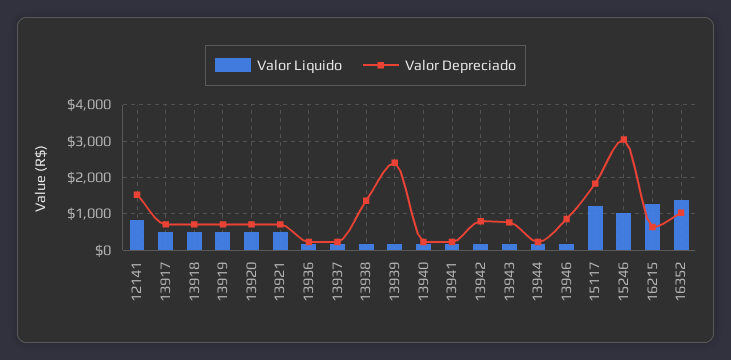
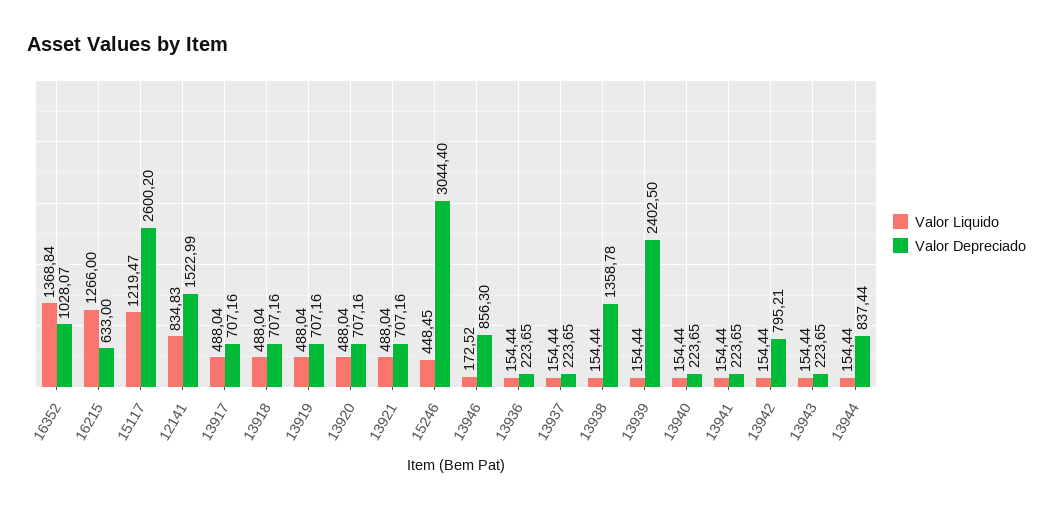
Valor Depreciado, 13943: 800 -> 223.65
Valor Depreciado, 13944: 200 -> 837.44
Valor Depreciado, 15117: 1800 -> 2600.2
Valor Liquido, 15246: 1000 -> 448.45

